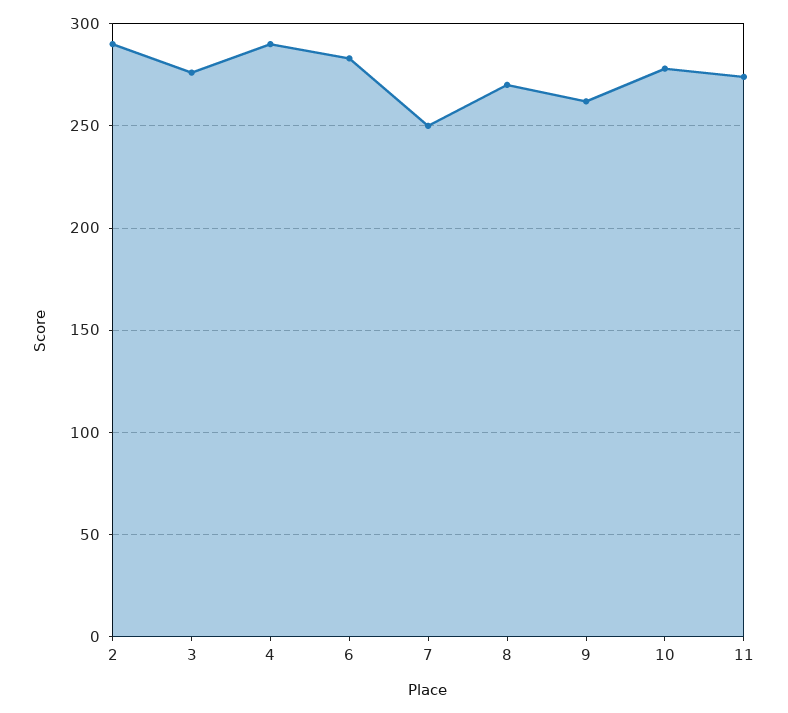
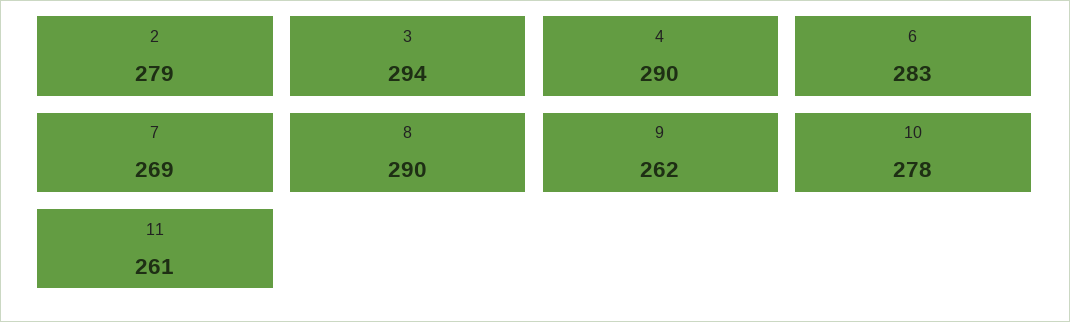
2: 290 -> 279
3: 275 -> 294
7: 250 -> 269
8: 270 -> 290
11: 275 -> 261

